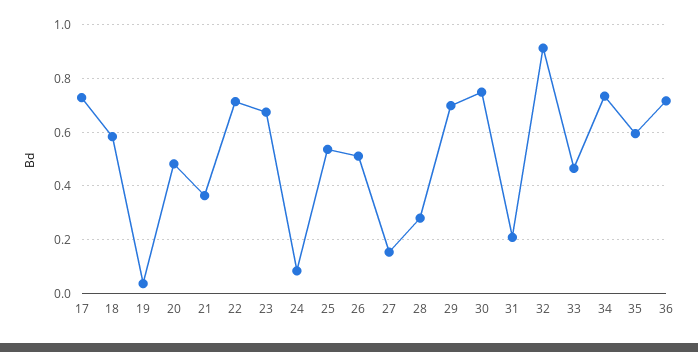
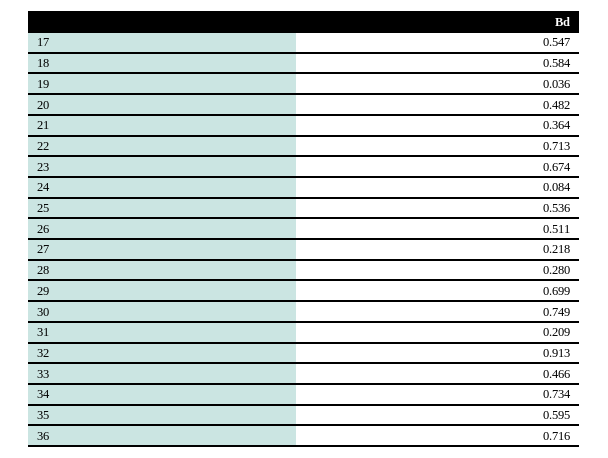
17: 0.725 -> 0.547
27: 0.15 -> 0.218

